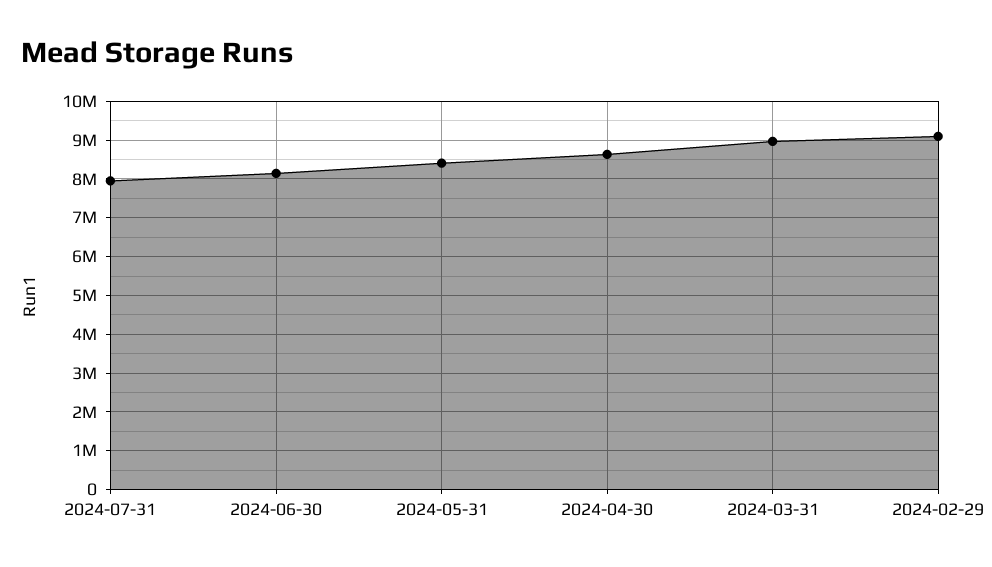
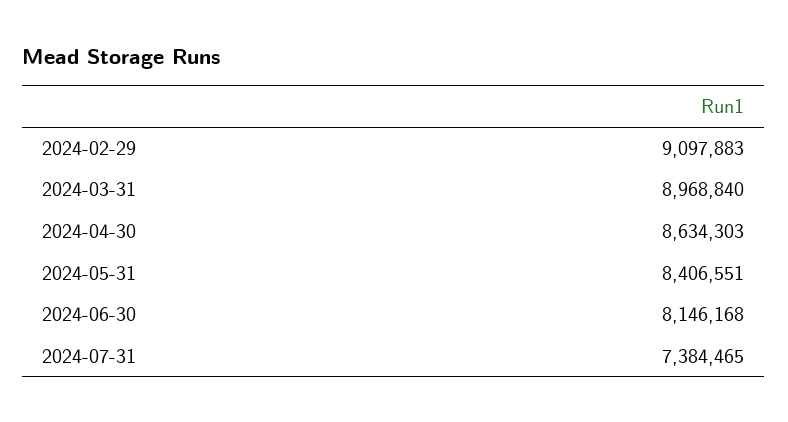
2024-07-31: 8000000 -> 7384465

